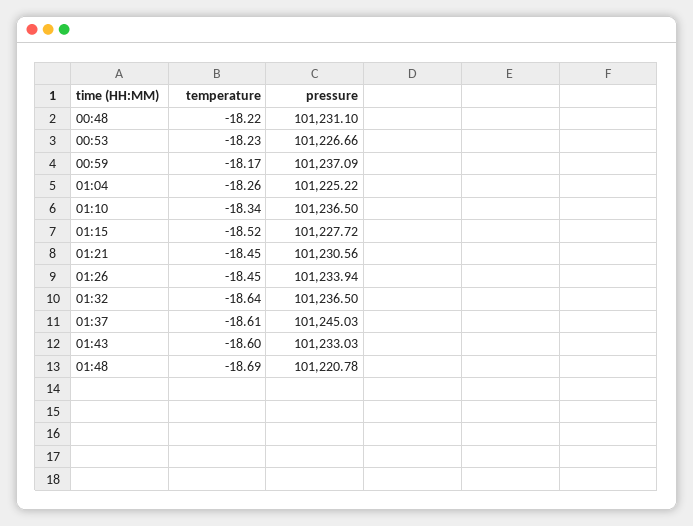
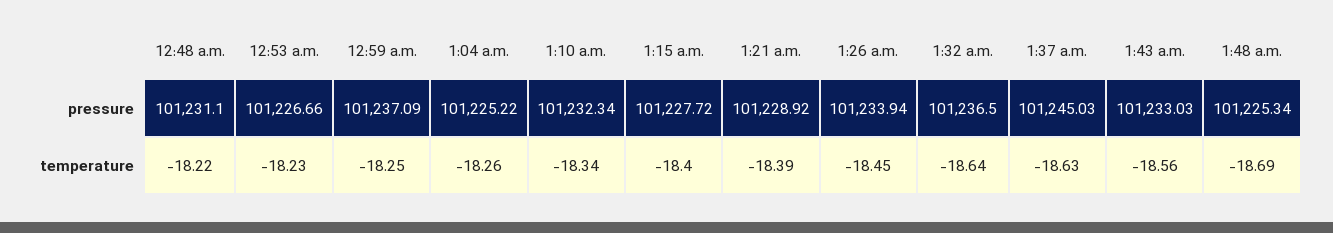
temperature, 00:59: -18.17 -> -18.25
pressure, 01:10: 101236.5 -> 101232.34
temperature, 01:15: -18.52 -> -18.4
temperature, 01:21: -18.45 -> -18.39
pressure, 01:21: 101230.56 -> 101228.92
temperature, 01:37: -18.61 -> -18.63
temperature, 01:43: -18.6 -> -18.56
pressure, 01:48: 101220.78 -> 101225.34

